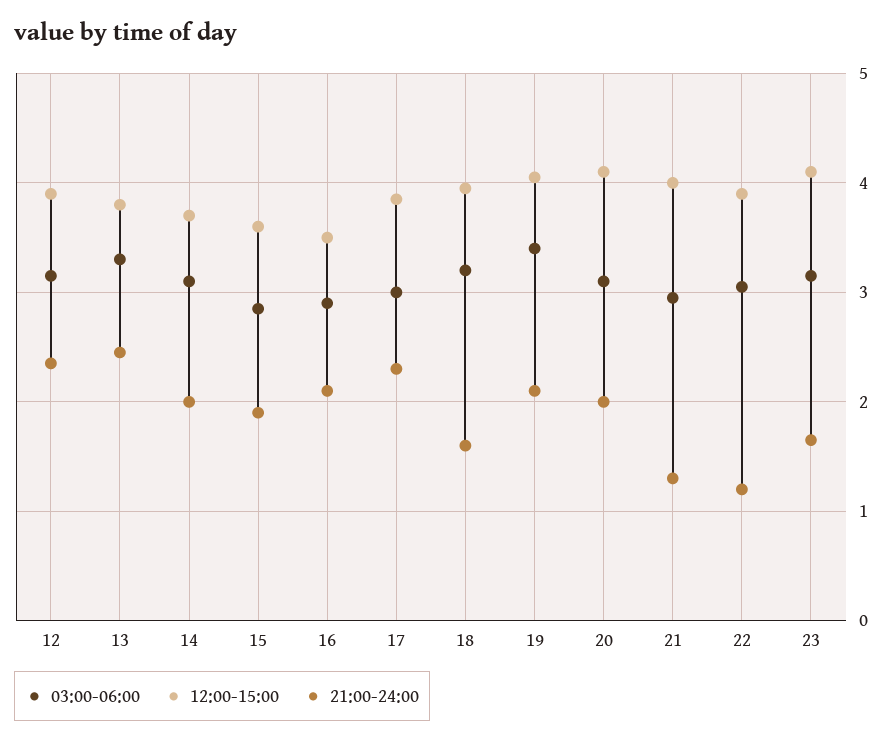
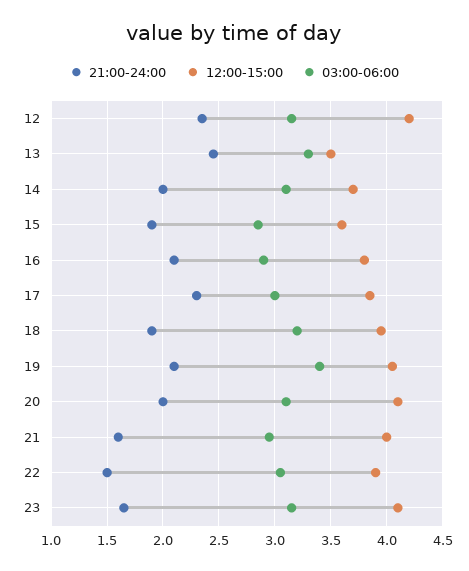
12:00-15:00, 12: 3.9 -> 4.2
12:00-15:00, 13: 3.8 -> 3.5
12:00-15:00, 16: 3.5 -> 3.8
21:00-24:00, 18: 1.6 -> 1.9
21:00-24:00, 21: 1.3 -> 1.6
21:00-24:00, 22: 1.2 -> 1.5

